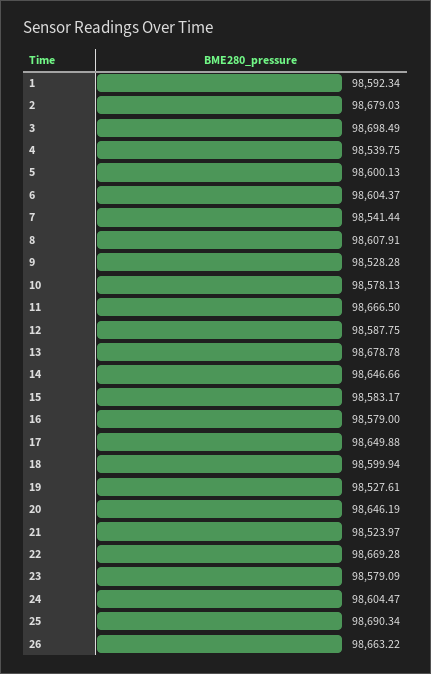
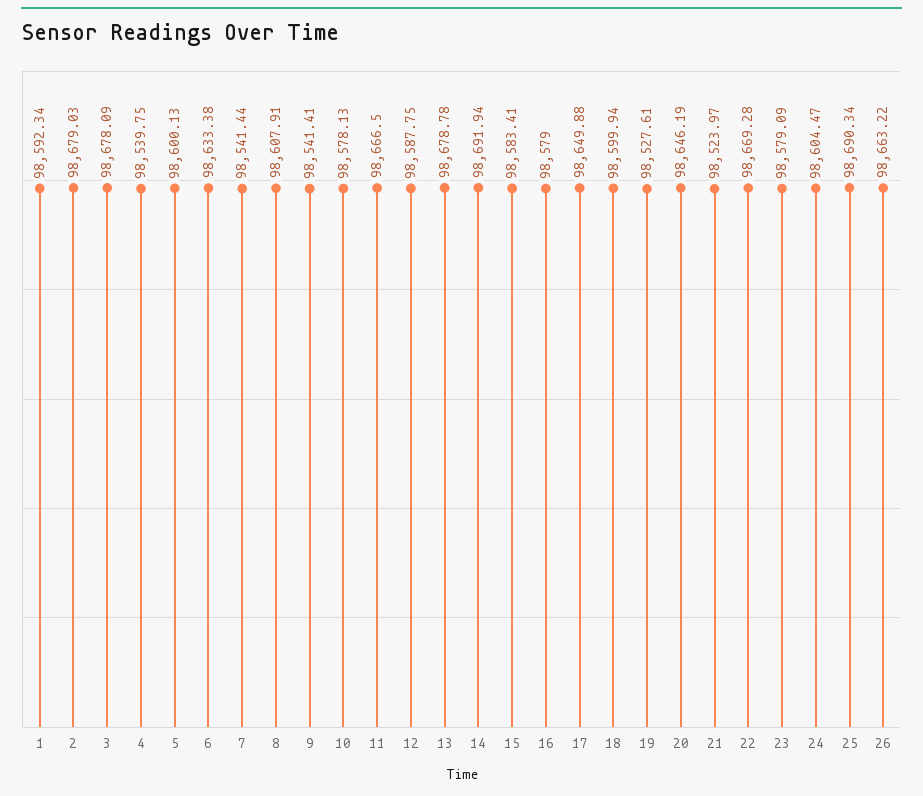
3: 98698.49 -> 98678.09
6: 98604.37 -> 98633.38
9: 98528.28 -> 98541.41
14: 98646.66 -> 98691.94
15: 98583.17 -> 98583.41

